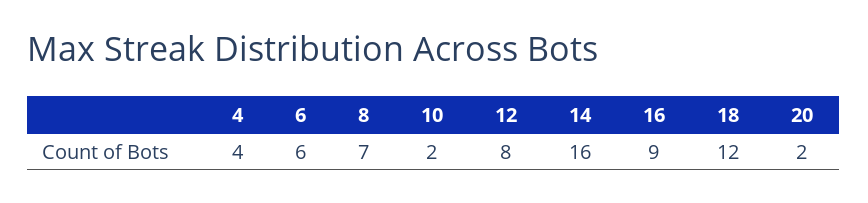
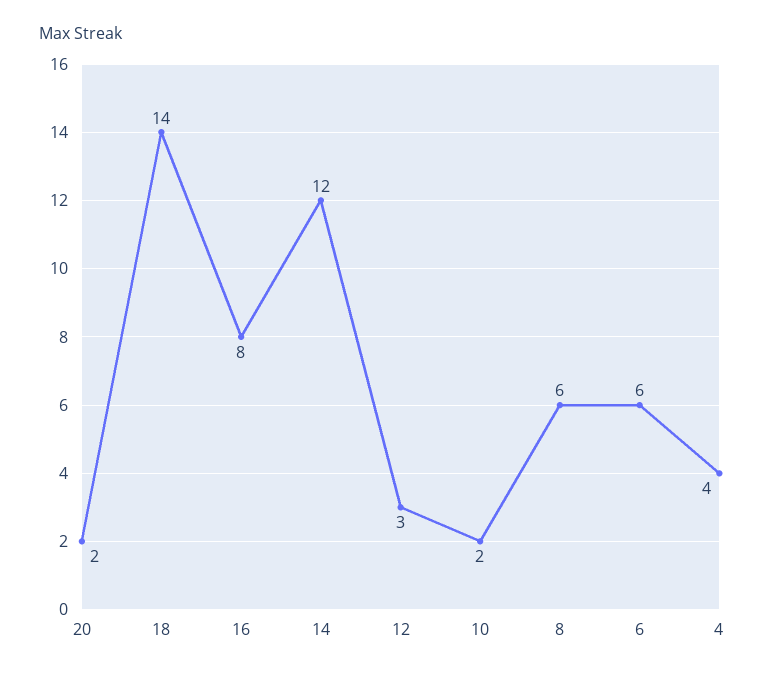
8: 7 -> 6
12: 8 -> 3
14: 16 -> 12
16: 9 -> 8
18: 12 -> 14

